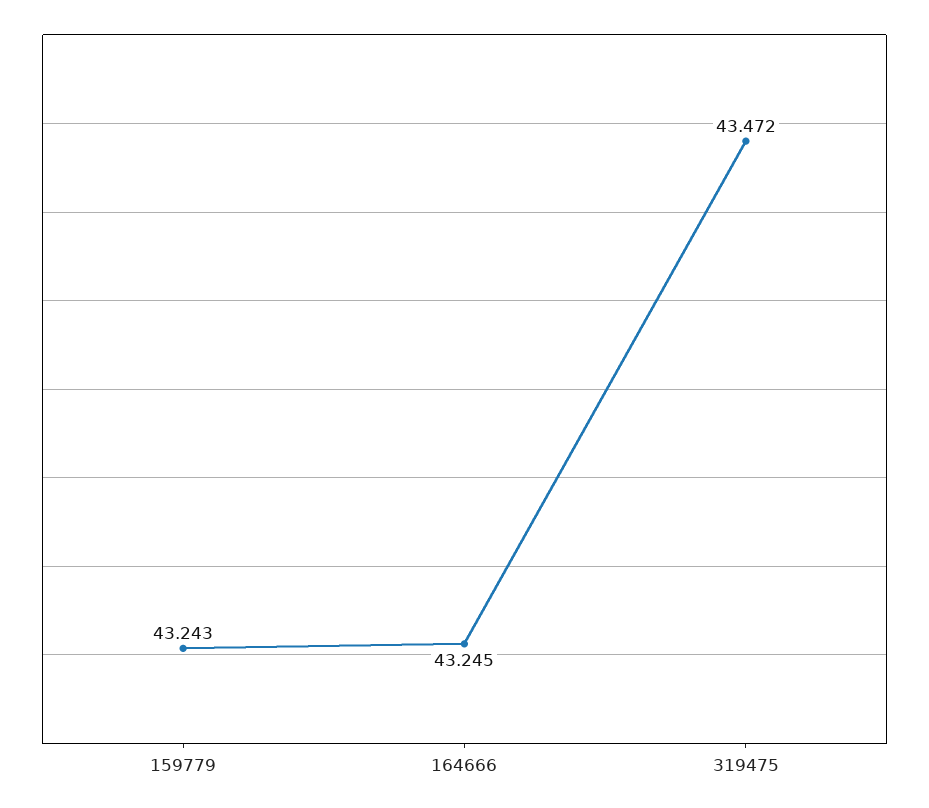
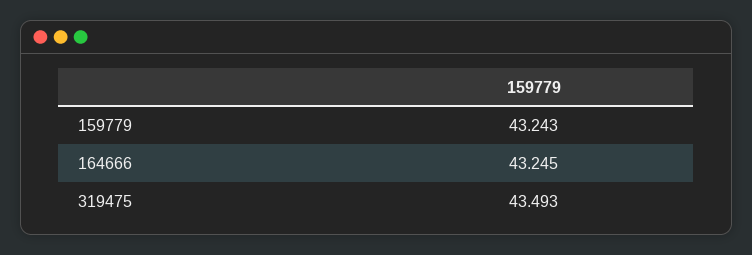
319475: 43.472 -> 43.493

